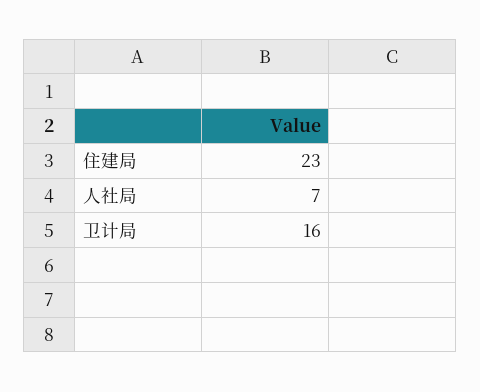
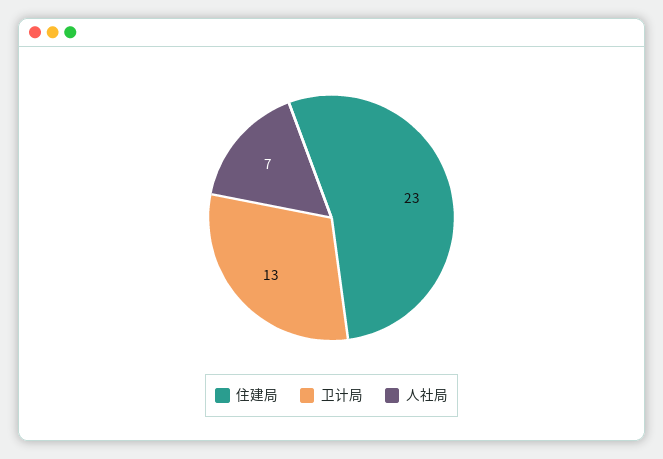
卫计局: 16 -> 13

